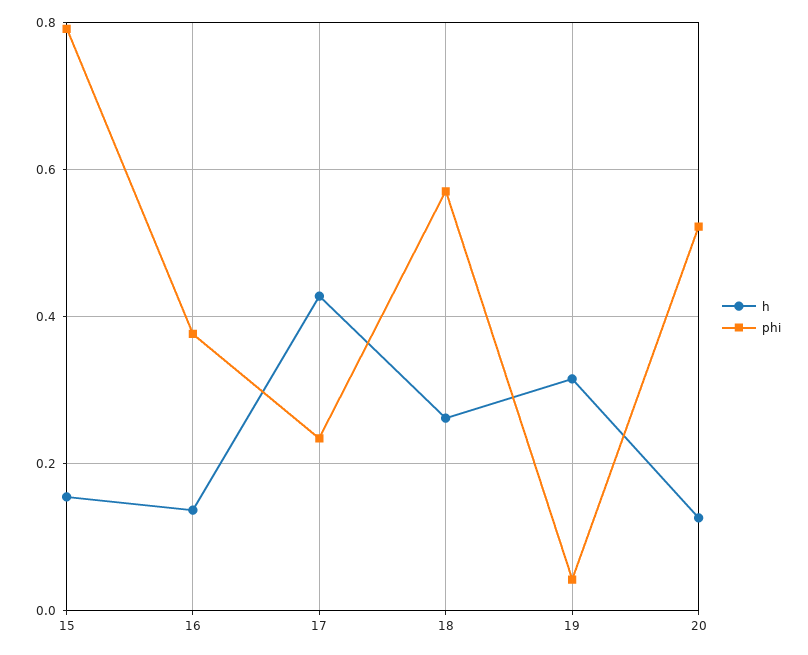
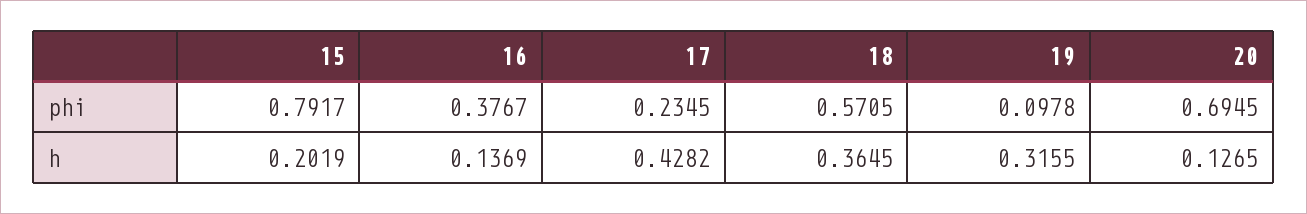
h, 15: 0.16 -> 0.2019
h, 18: 0.26 -> 0.3645
phi, 19: 0.04 -> 0.0978
phi, 20: 0.52 -> 0.6945

